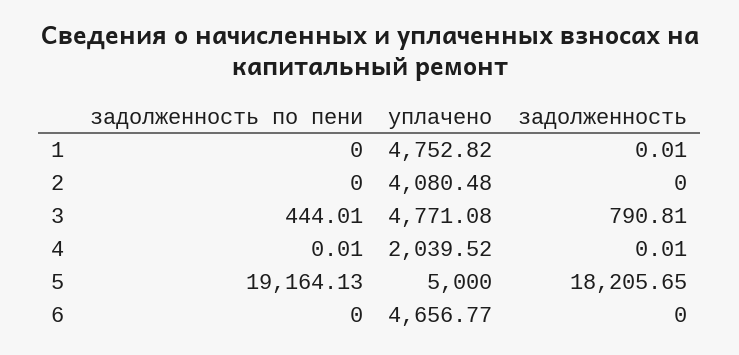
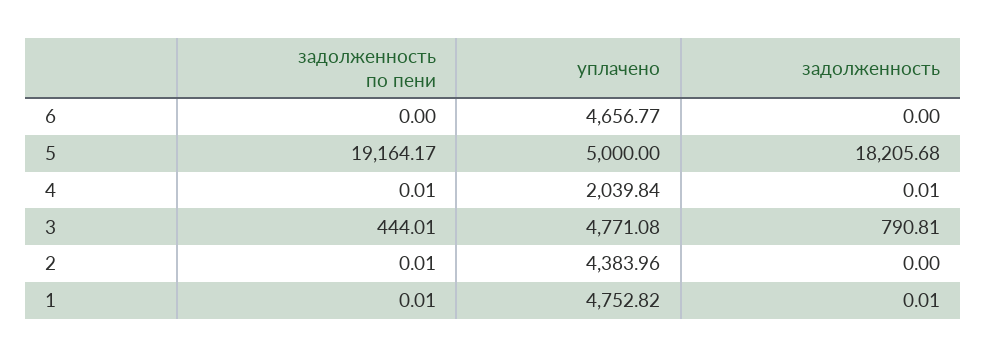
задолженность по пени, 1: 0 -> 0.01
задолженность по пени, 2: 0 -> 0.01
уплачено, 2: 4080.48 -> 4383.96
уплачено, 4: 2039.52 -> 2039.84
задолженность по пени, 5: 19164.13 -> 19164.17
задолженность, 5: 18205.65 -> 18205.68

